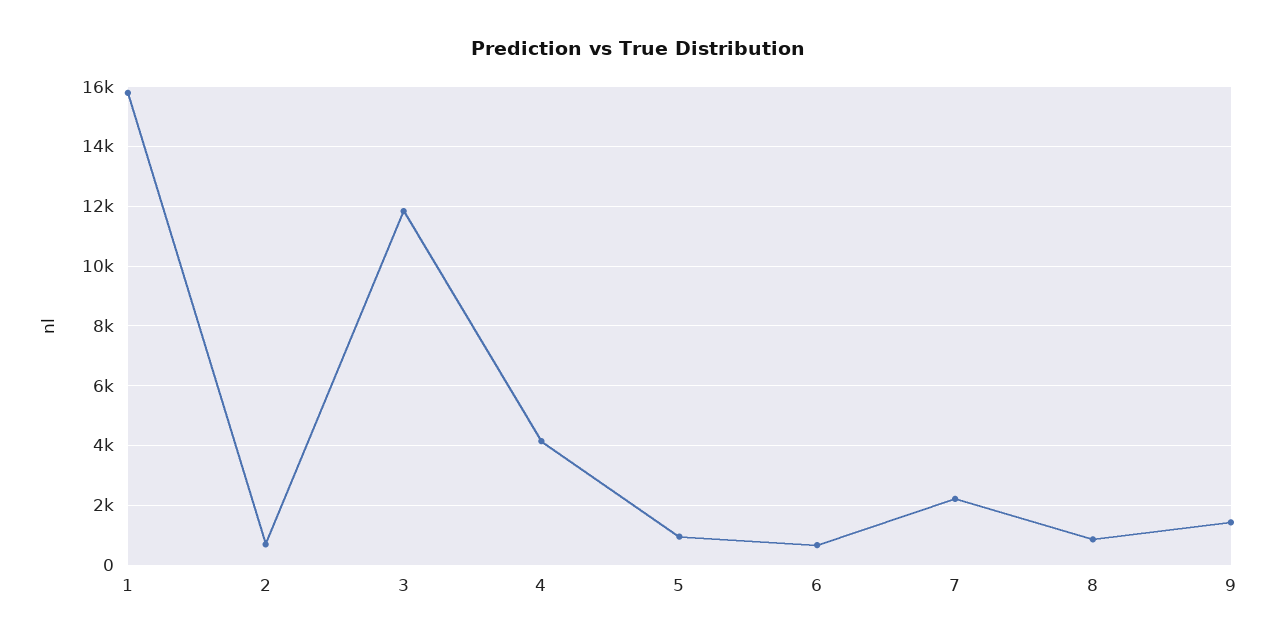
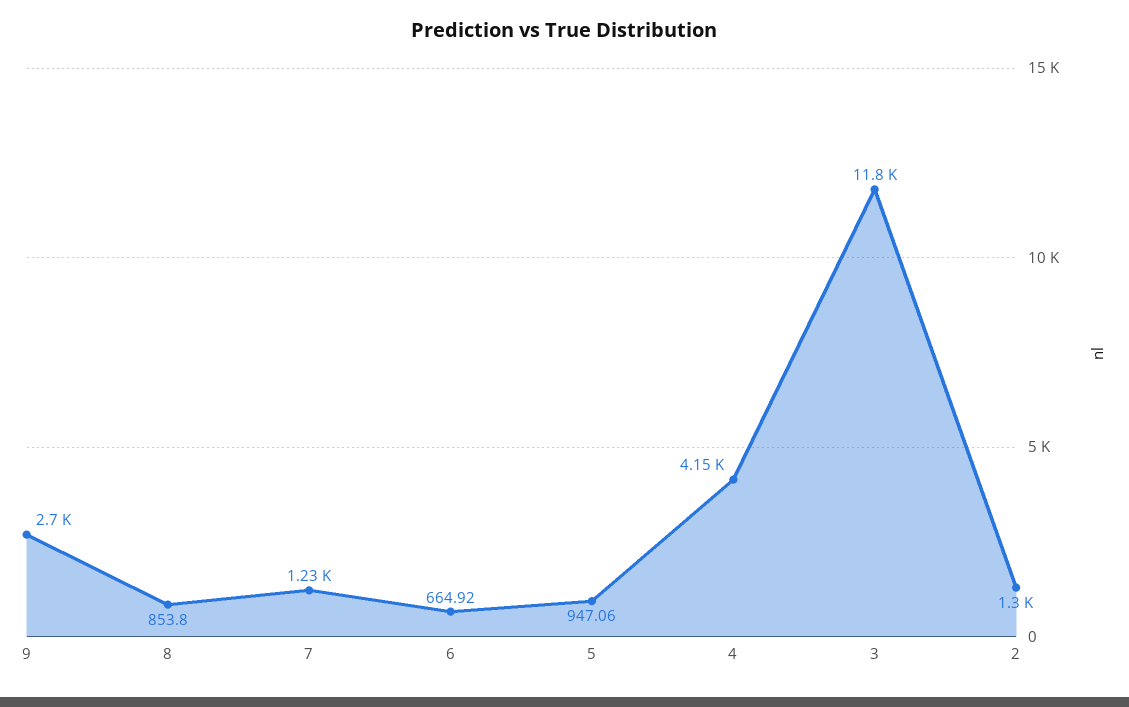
1: 15750 -> none
2: 750 -> 1300
7: 2250 -> 1230
9: 1500 -> 2700

